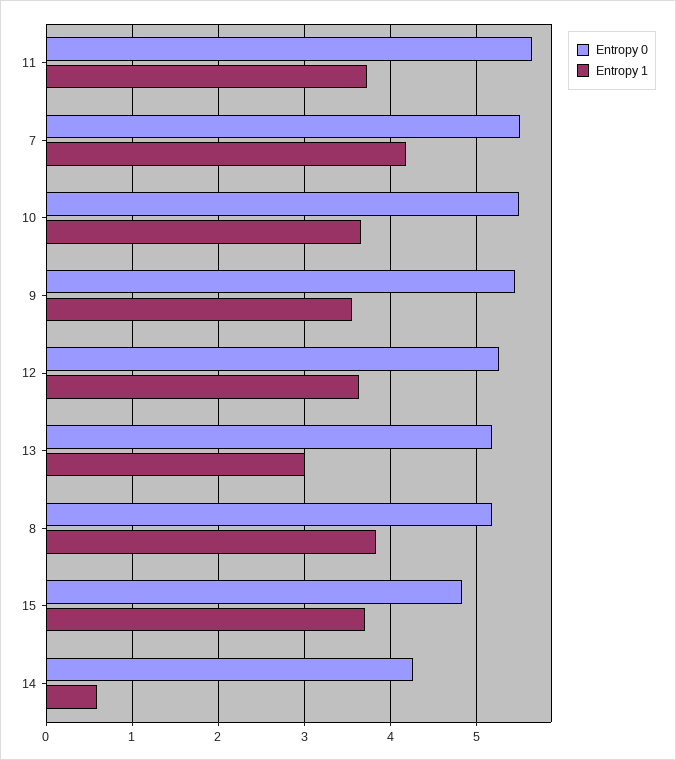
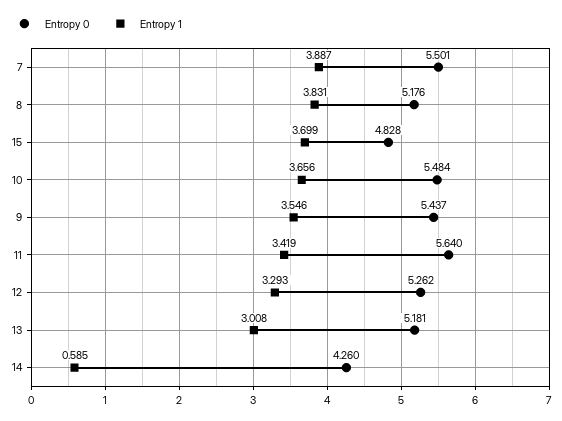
Entropy 1, 11: 3.7 -> 3.419
Entropy 1, 7: 4.2 -> 3.887
Entropy 1, 12: 3.6 -> 3.293

